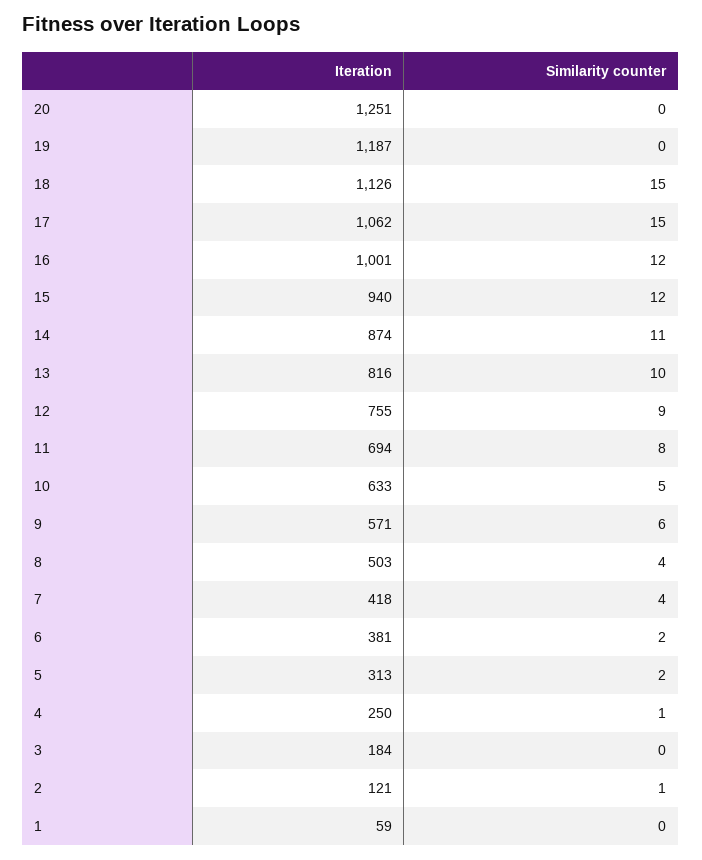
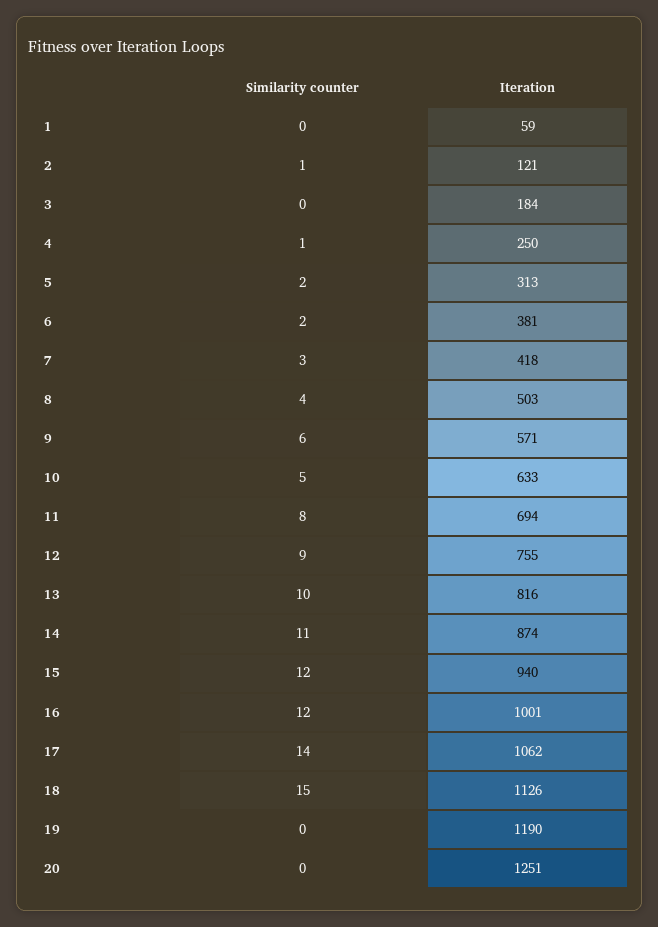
Iteration, 19: 1187 -> 1190
Similarity counter, 17: 15 -> 14
Similarity counter, 7: 4 -> 3

